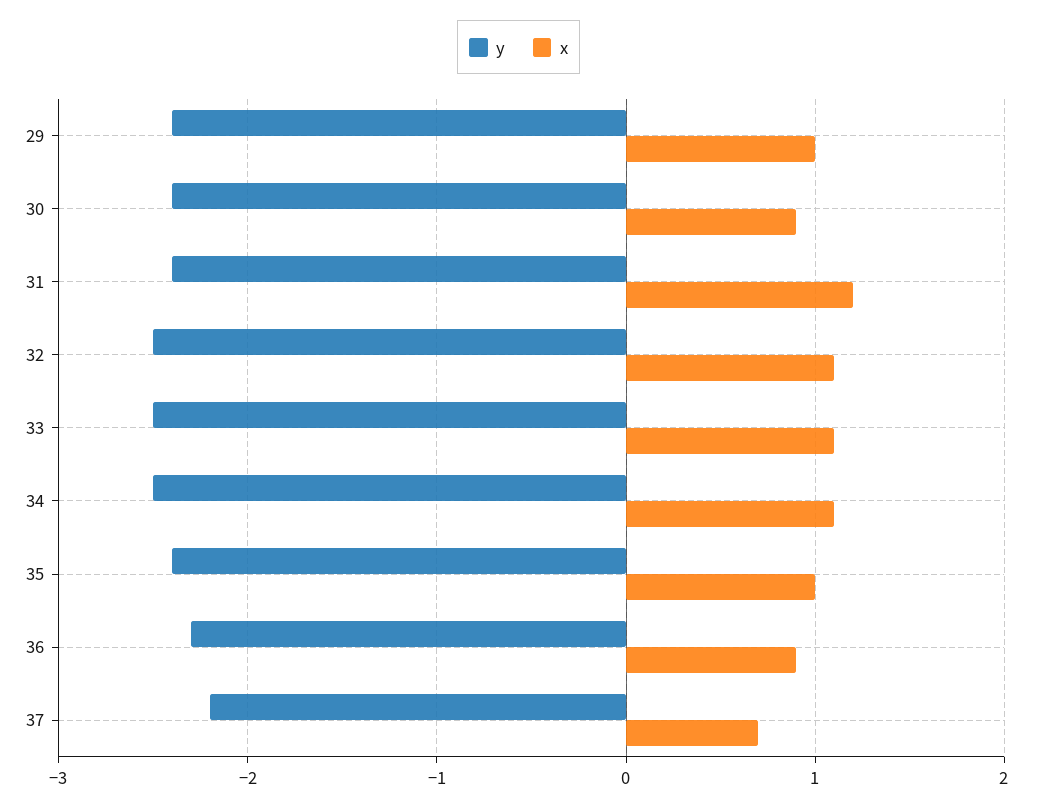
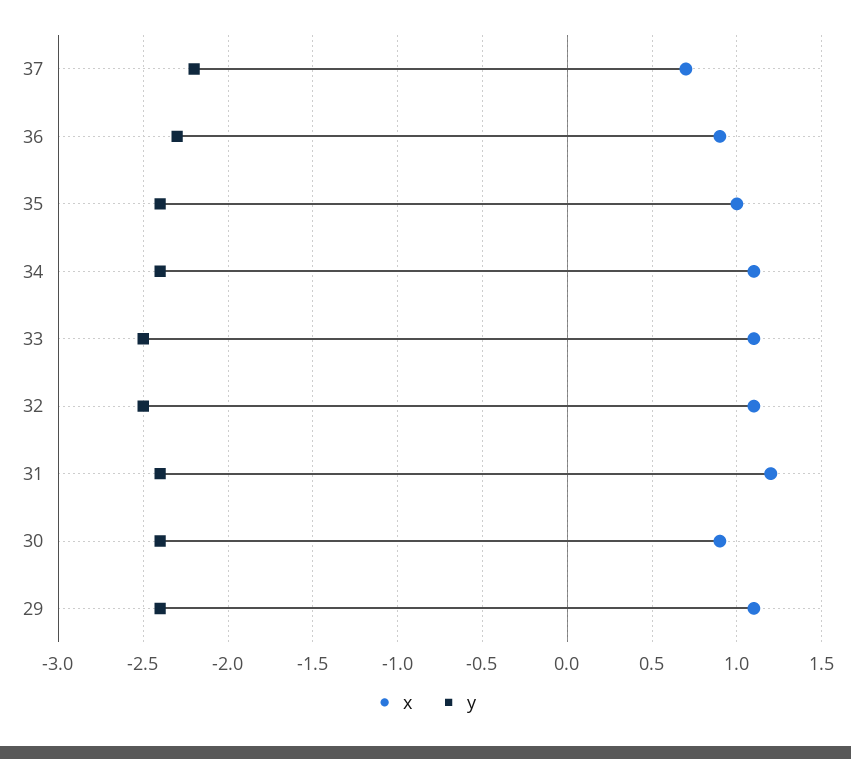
x, 29: 1 -> 1.1
y, 34: -2.5 -> -2.4

